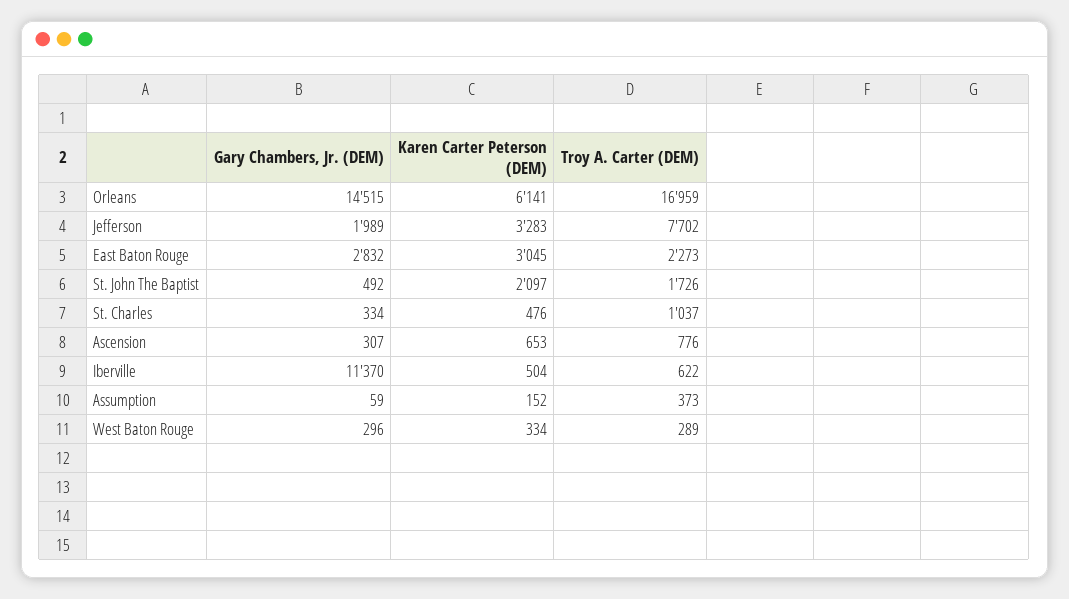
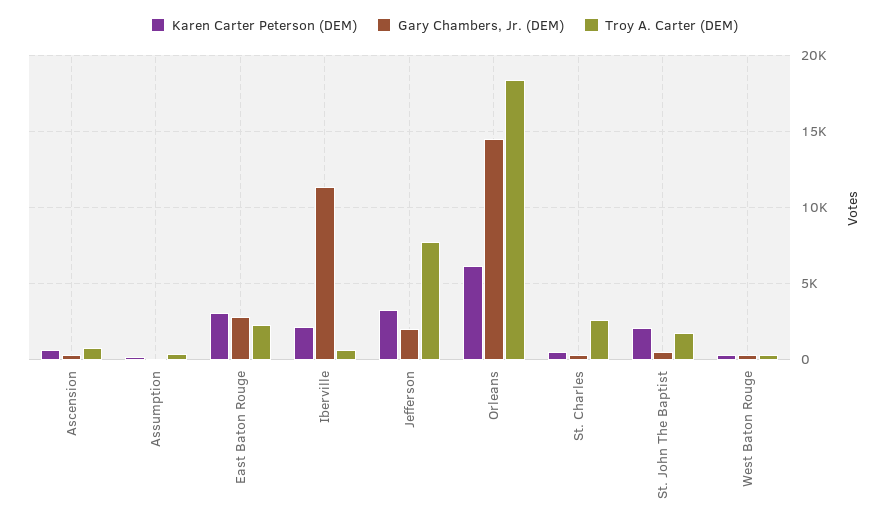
Troy A. Carter (DEM), Orleans: 16959 -> 18500
Troy A. Carter (DEM), St. Charles: 1037 -> 2500
Karen Carter Peterson (DEM), Iberville: 504 -> 2000

